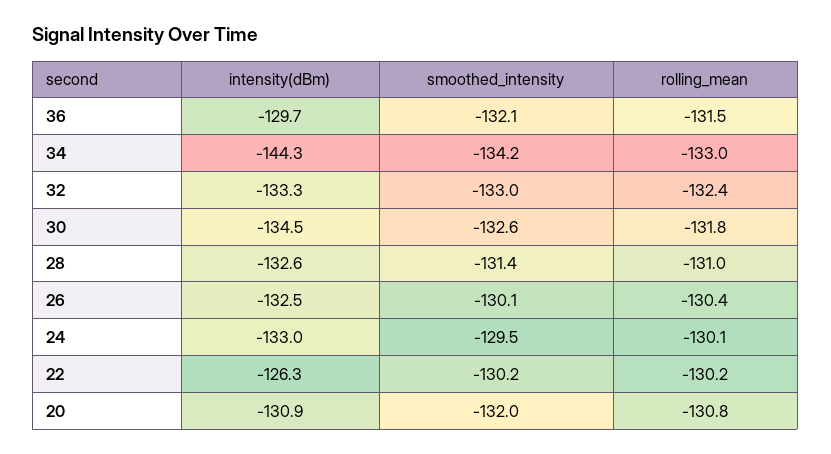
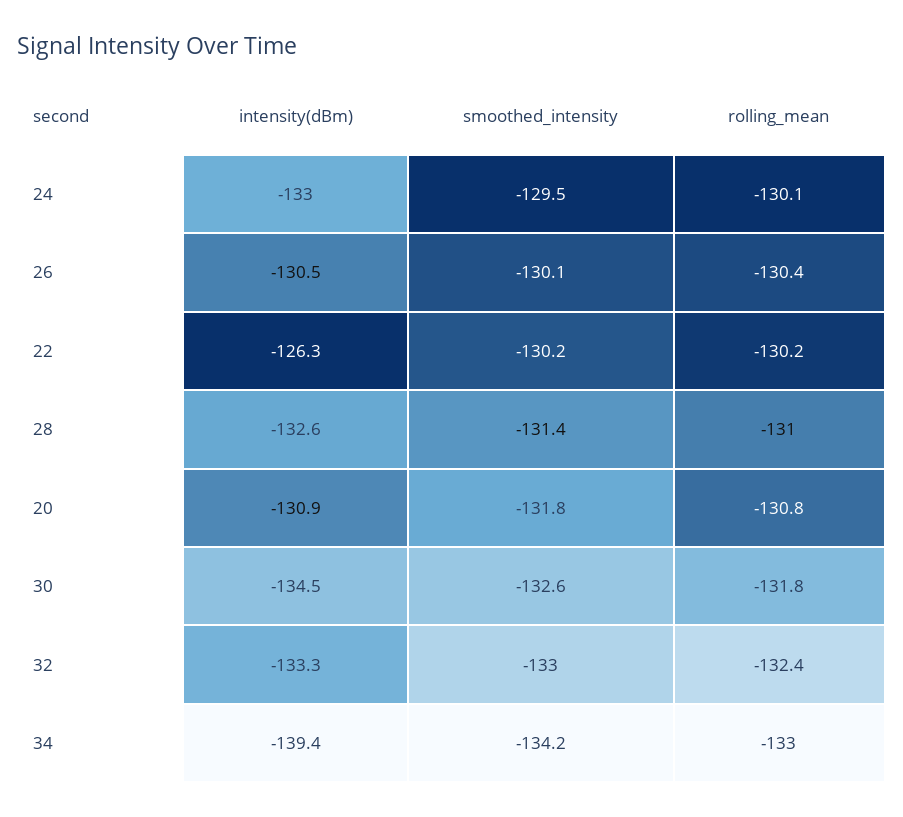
intensity(dBm), 36: -129.7 -> none
smoothed_intensity, 36: -132.1 -> none
rolling_mean, 36: -131.5 -> none
intensity(dBm), 34: -144.3 -> -139.4
intensity(dBm), 26: -132.5 -> -130.5
smoothed_intensity, 20: -132 -> -131.8

